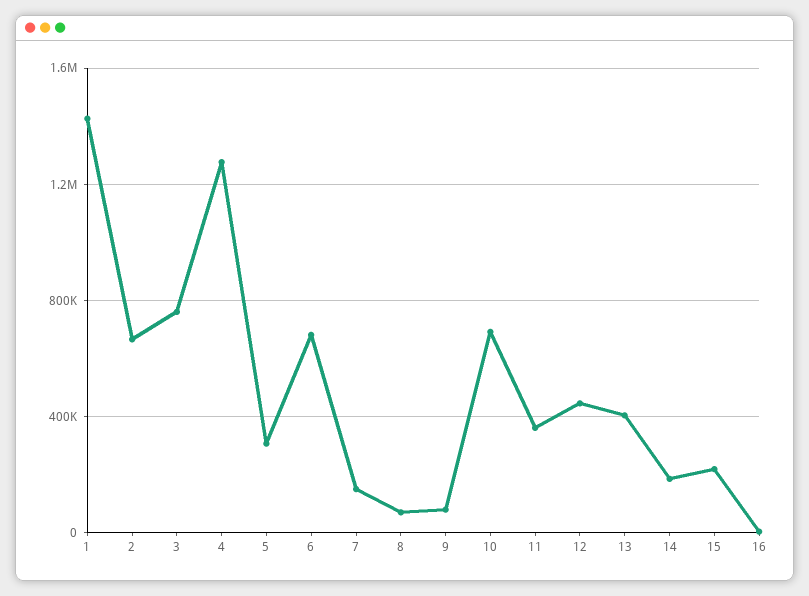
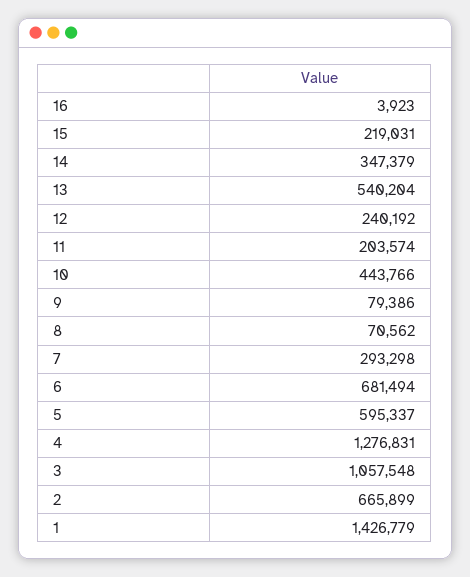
3: 750000 -> 1057548
5: 300000 -> 595337
7: 150000 -> 293298
10: 700000 -> 443766
11: 350000 -> 203574
12: 450000 -> 240192
13: 400000 -> 540204
14: 200000 -> 347379

